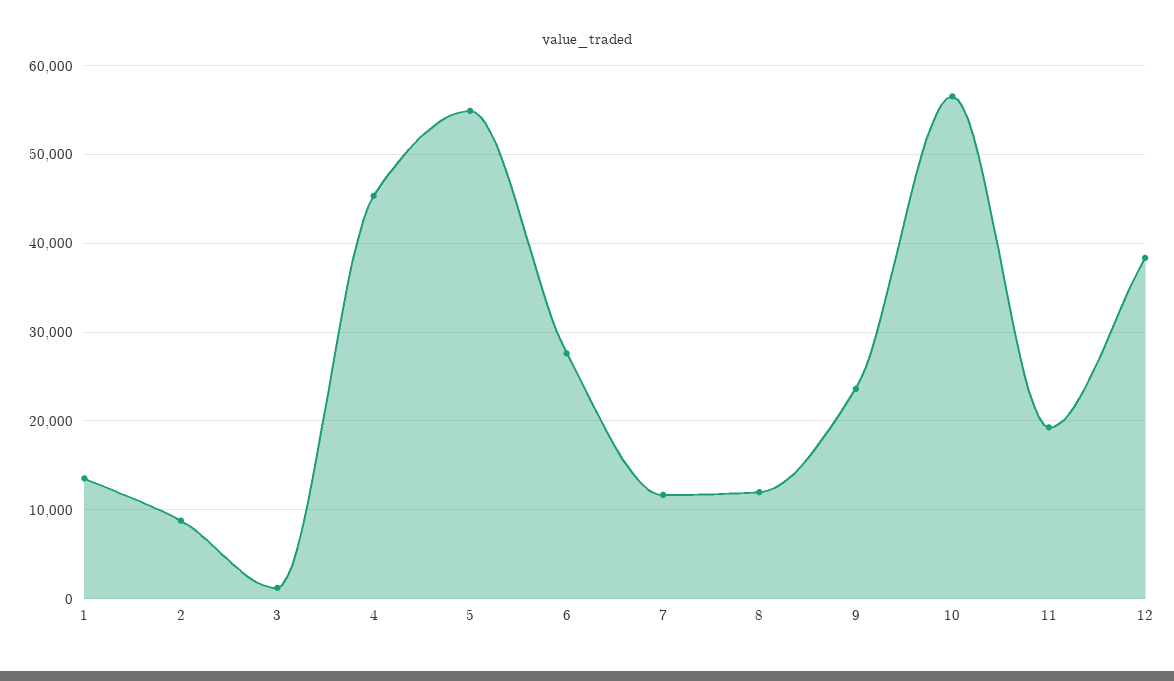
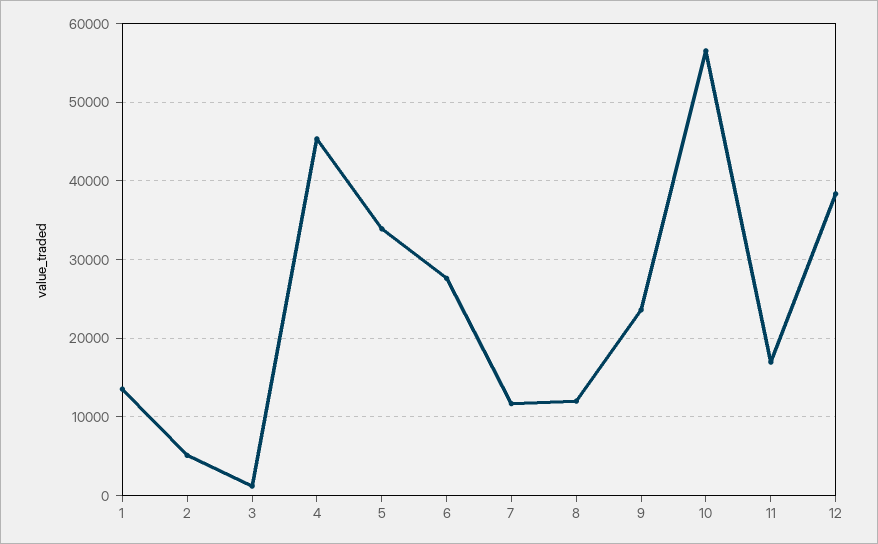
2: 9000 -> 5000
5: 55000 -> 34000
11: 19000 -> 17000

